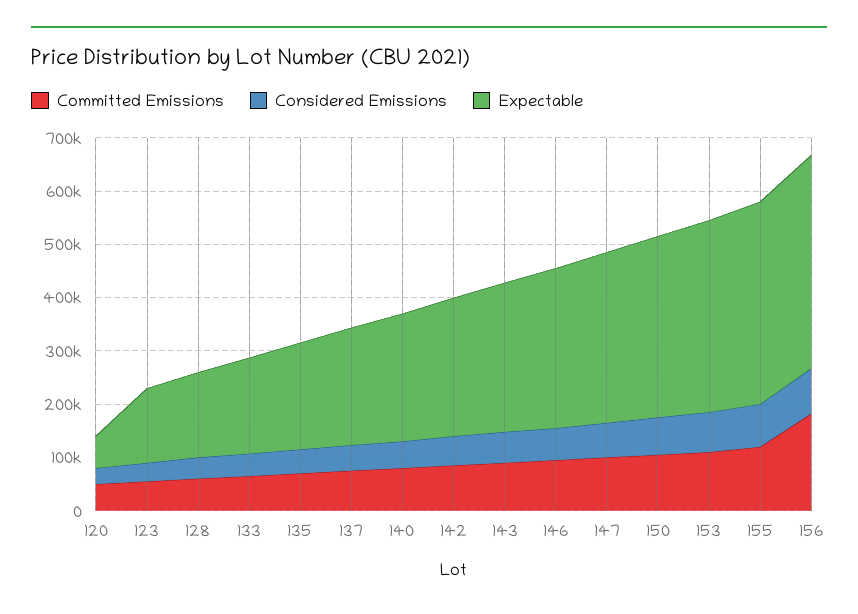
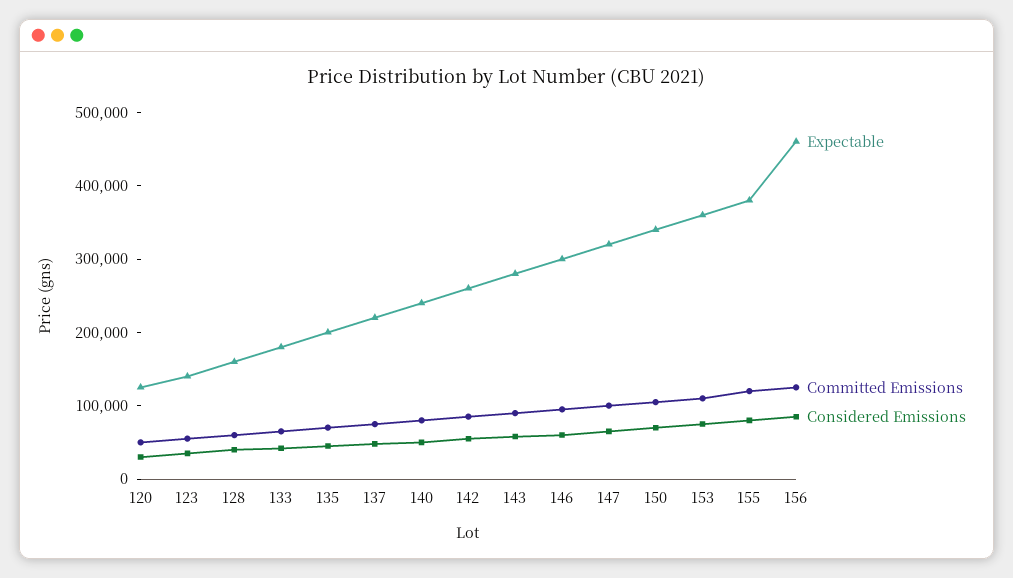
Expectable, 120: 60000 -> 120000
Committed Emissions, 156: 180000 -> 120000
Expectable, 156: 400000 -> 460000

